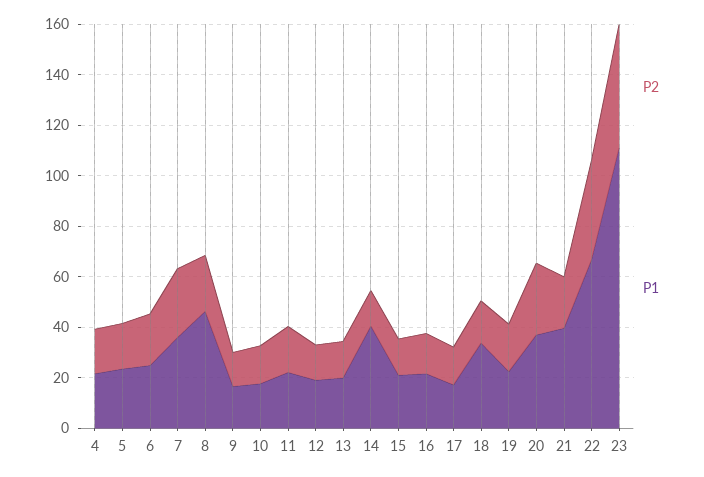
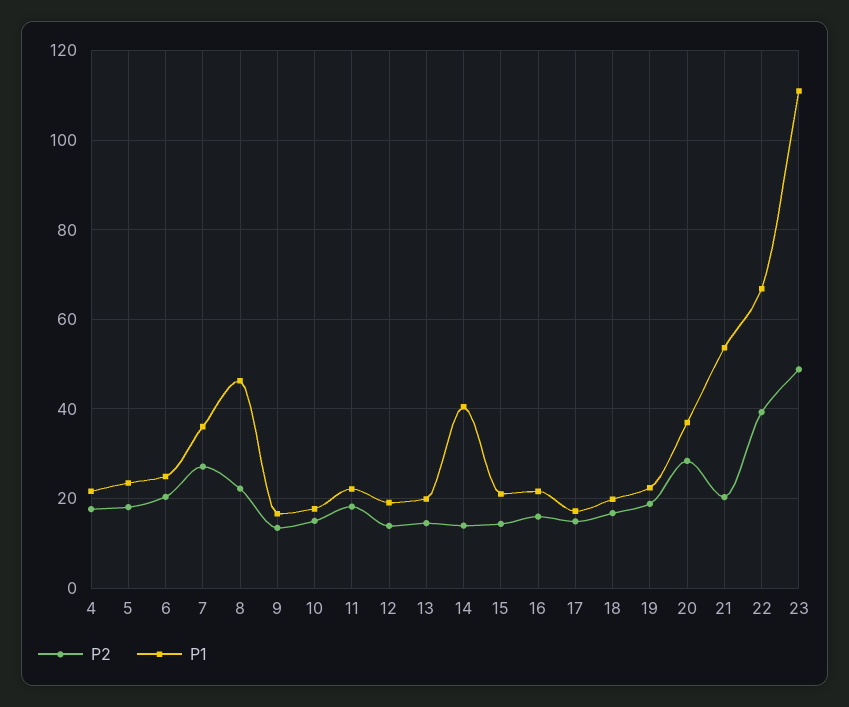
P1, 18: 35 -> 20
P1, 21: 40 -> 54

